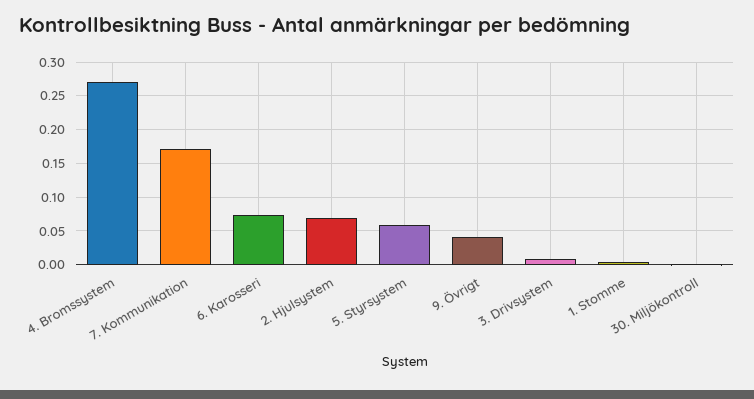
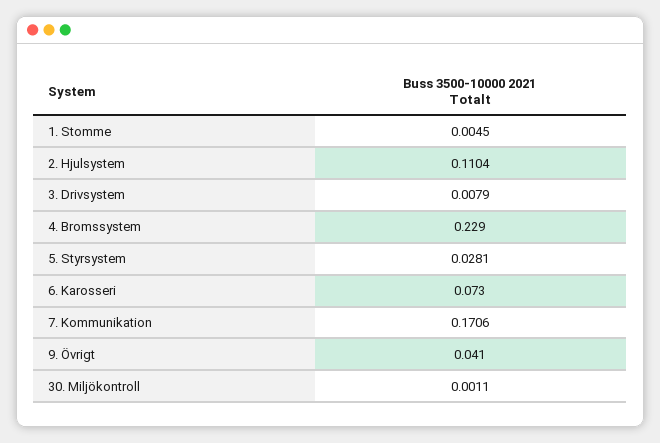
4. Bromssystem: 0.27 -> 0.229
2. Hjulsystem: 0.07 -> 0.1104
5. Styrsystem: 0.06 -> 0.0281

